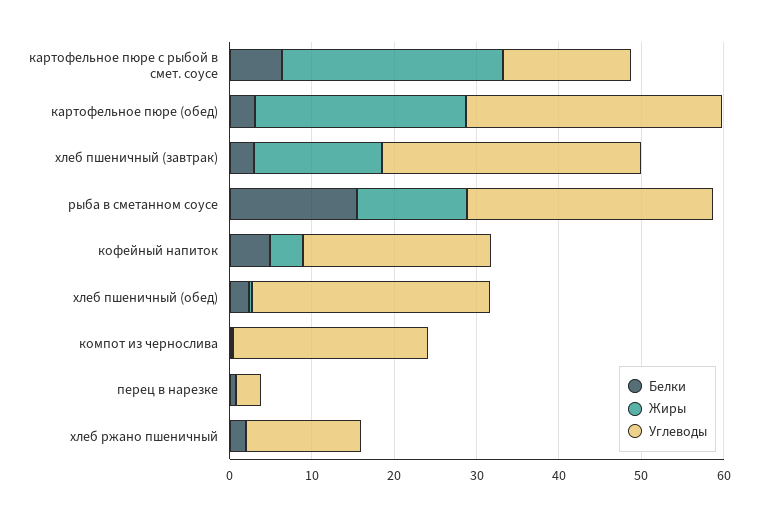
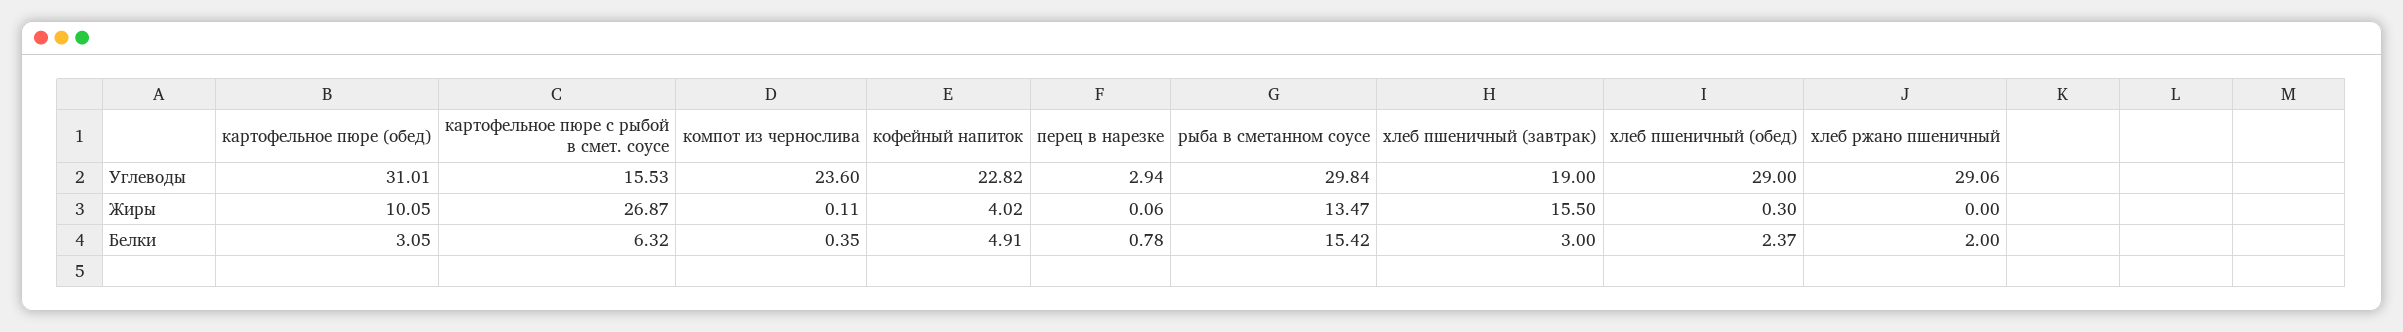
Жиры, картофельное пюре (обед): 26 -> 10.05
Углеводы, хлеб пшеничный (завтрак): 32 -> 19
Углеводы, хлеб ржано пшеничный: 14 -> 29.06

